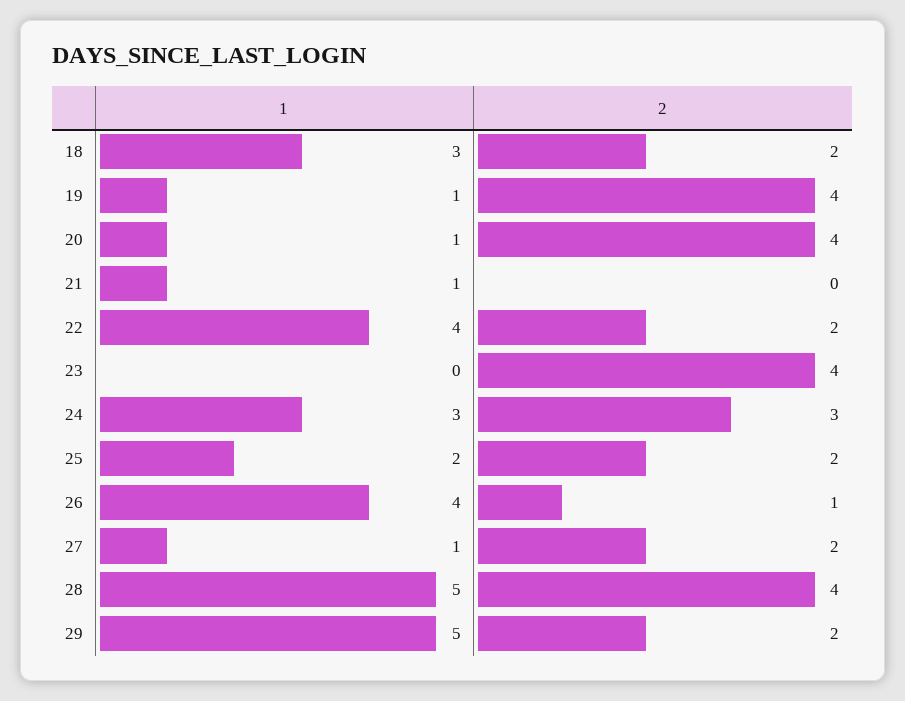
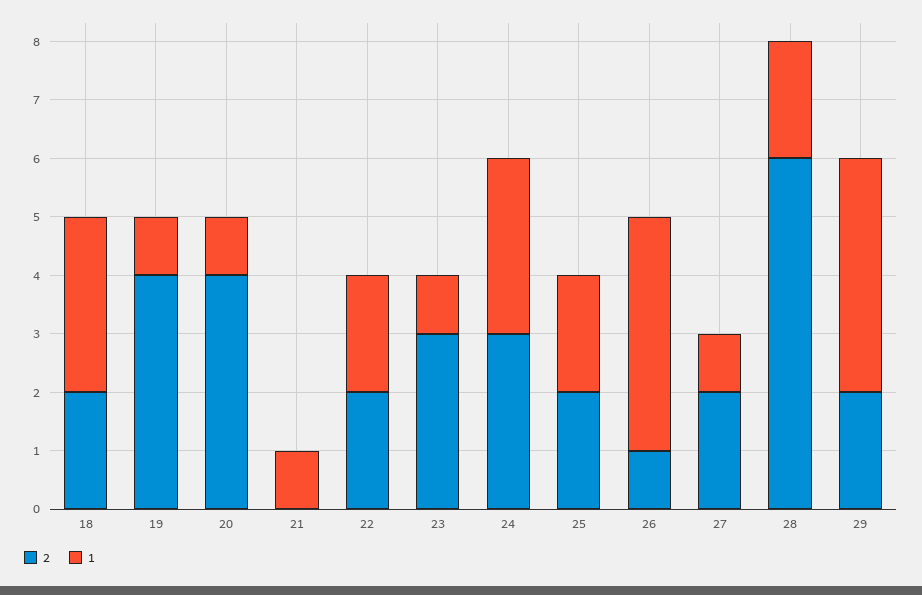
1, 22: 4 -> 2
1, 23: 0 -> 1
2, 23: 4 -> 3
1, 28: 5 -> 2
2, 28: 4 -> 6
1, 29: 5 -> 4

